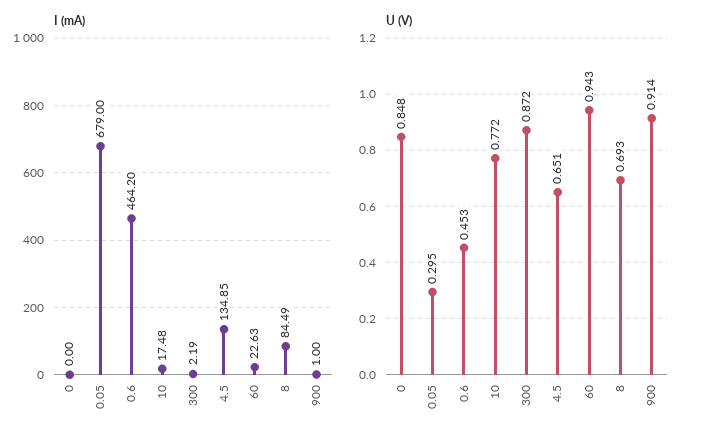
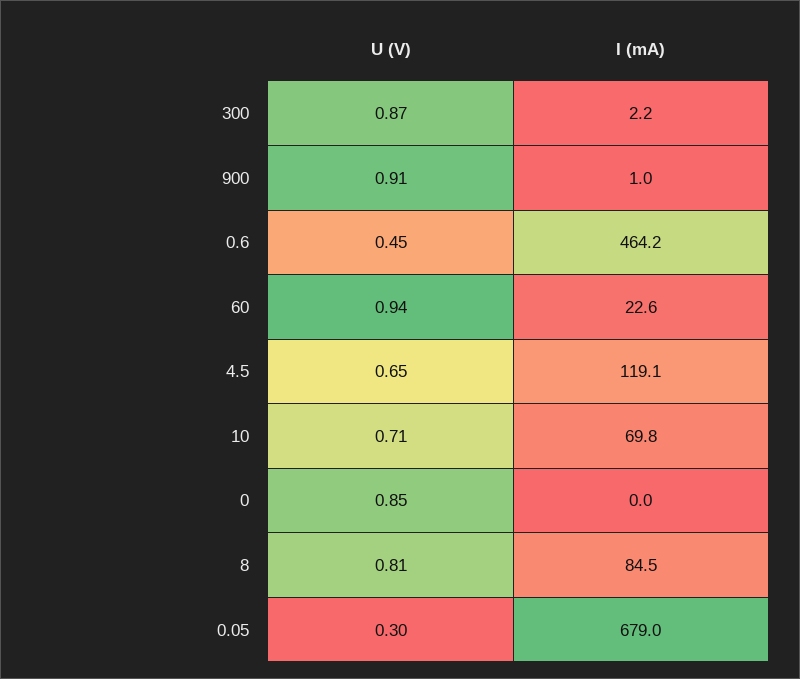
I (mA), 10: 17.48 -> 69.8
I (mA), 4.5: 134.85 -> 119.1
U (V), 10: 0.772 -> 0.71
U (V), 8: 0.693 -> 0.81

